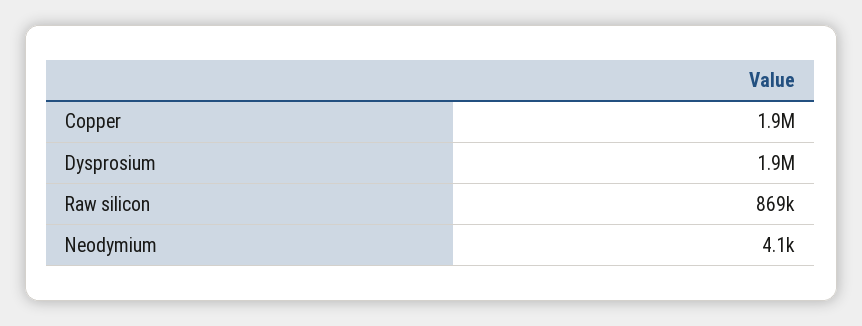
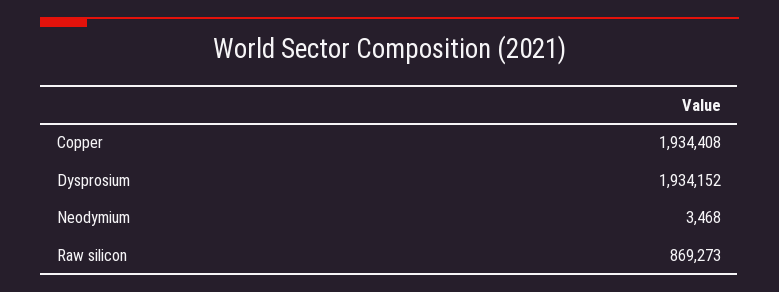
Neodymium: 4100 -> 3468

